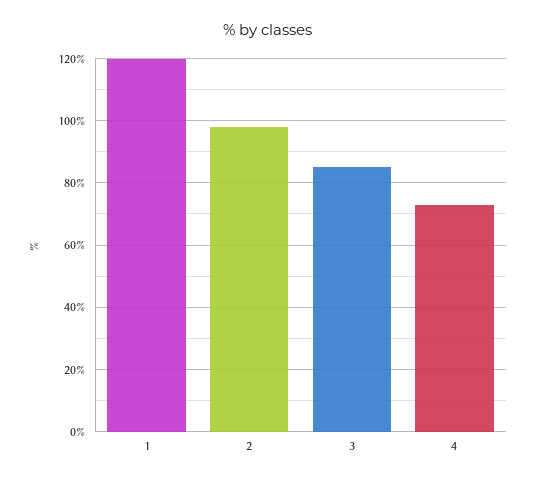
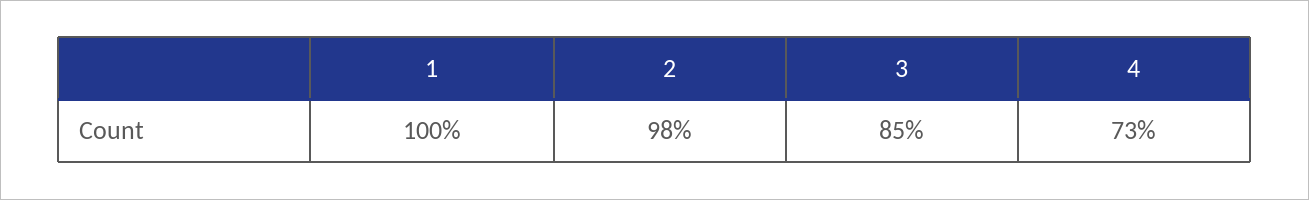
1: 120 -> 100

